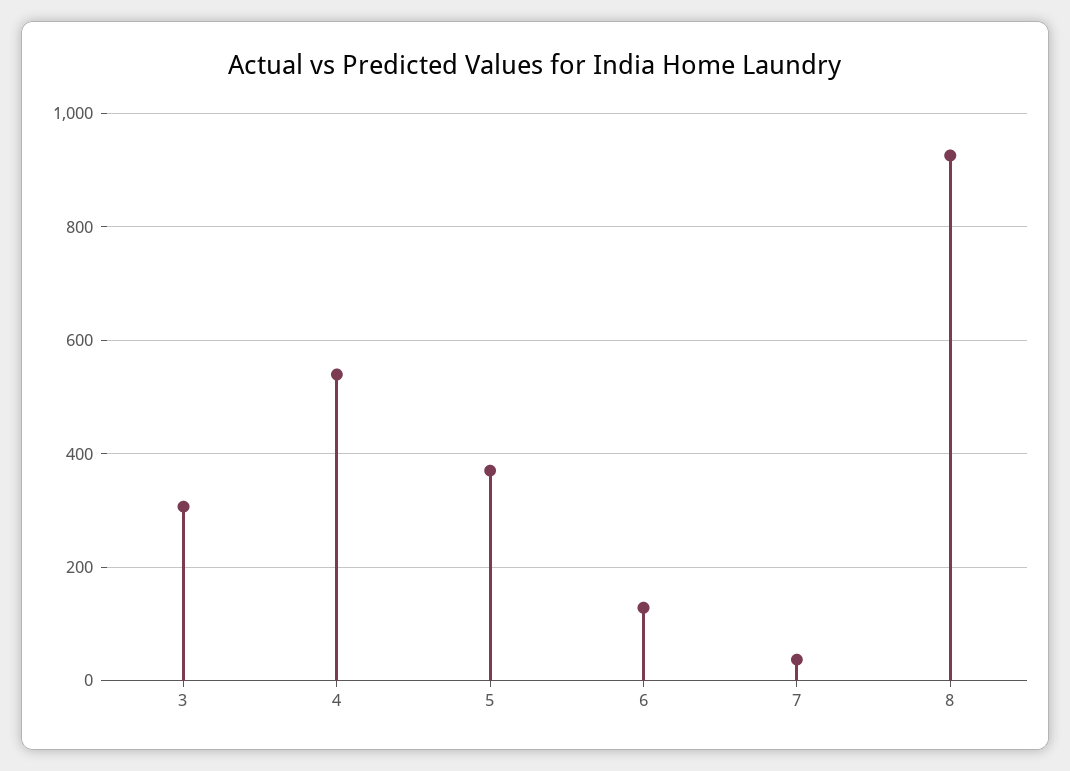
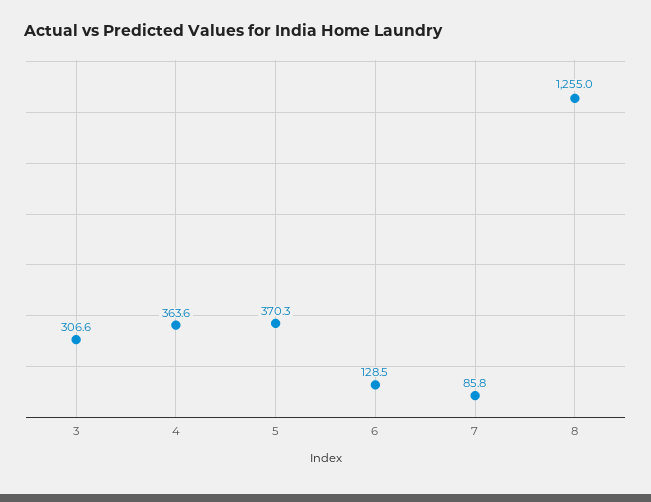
4: 540 -> 363.6
7: 40 -> 85.8
8: 920 -> 1255

